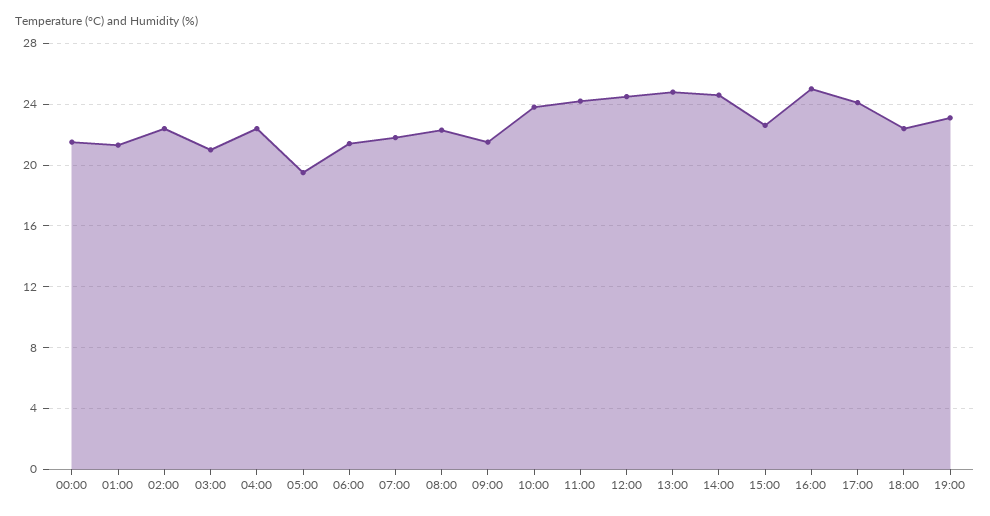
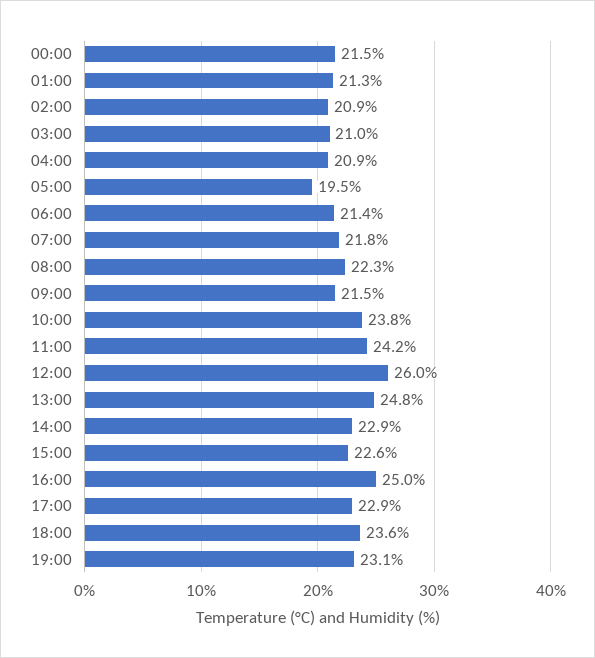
02:00: 22.5 -> 20.9
04:00: 22.5 -> 20.9
12:00: 24.5 -> 26
14:00: 24.5 -> 22.9
17:00: 24 -> 22.9
18:00: 22.5 -> 23.6

